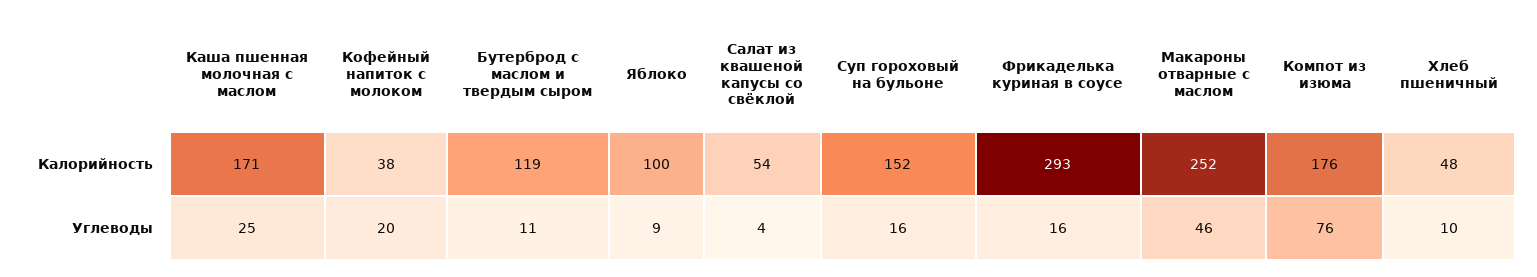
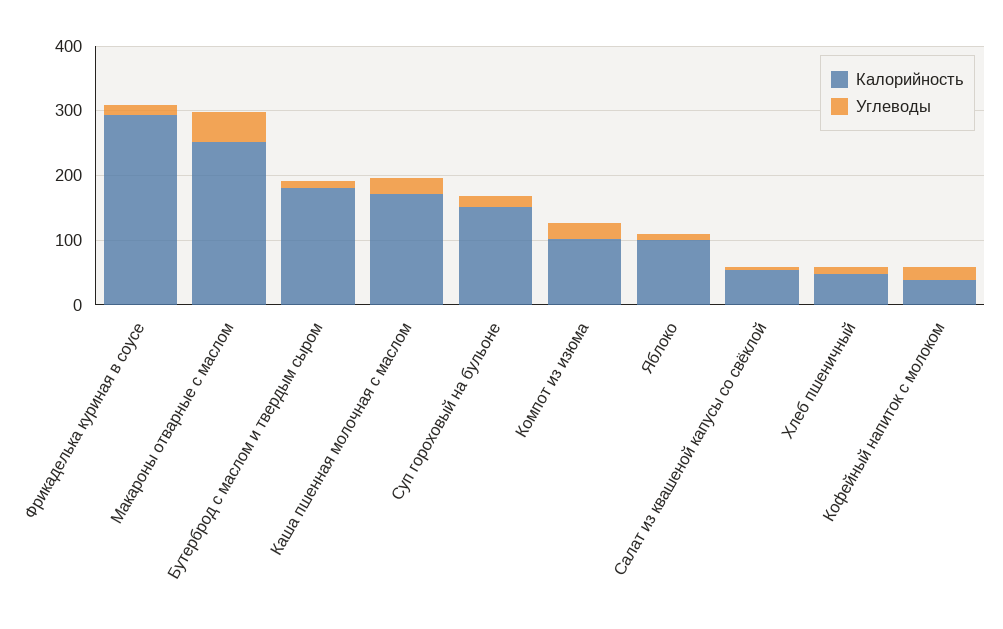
Калорийность, Бутерброд с маслом и твердым сыром: 119 -> 180
Калорийность, Компот из изюма: 176 -> 100
Углеводы, Компот из изюма: 76 -> 20

